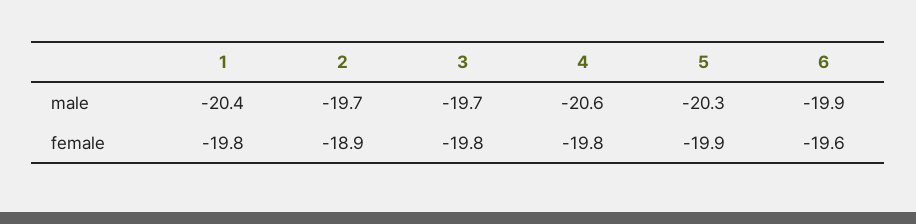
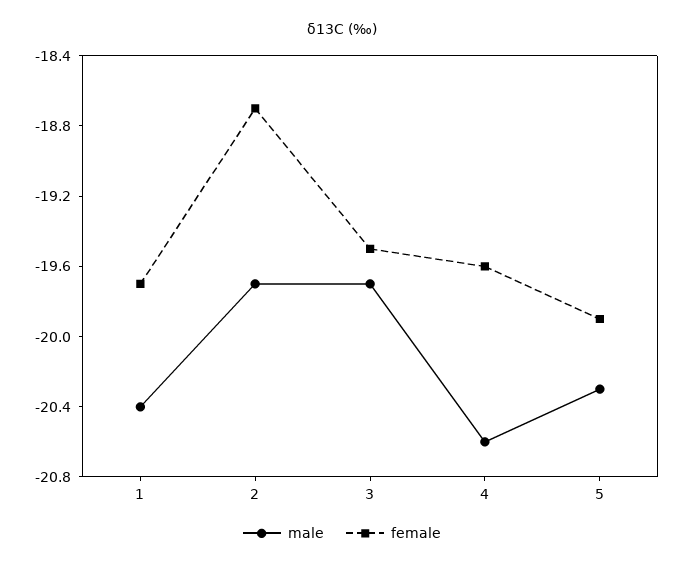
male, 6: -19.9 -> none
female, 1: -19.8 -> -19.7
female, 2: -18.9 -> -18.7
female, 3: -19.8 -> -19.5
female, 4: -19.8 -> -19.6
female, 6: -19.6 -> none

